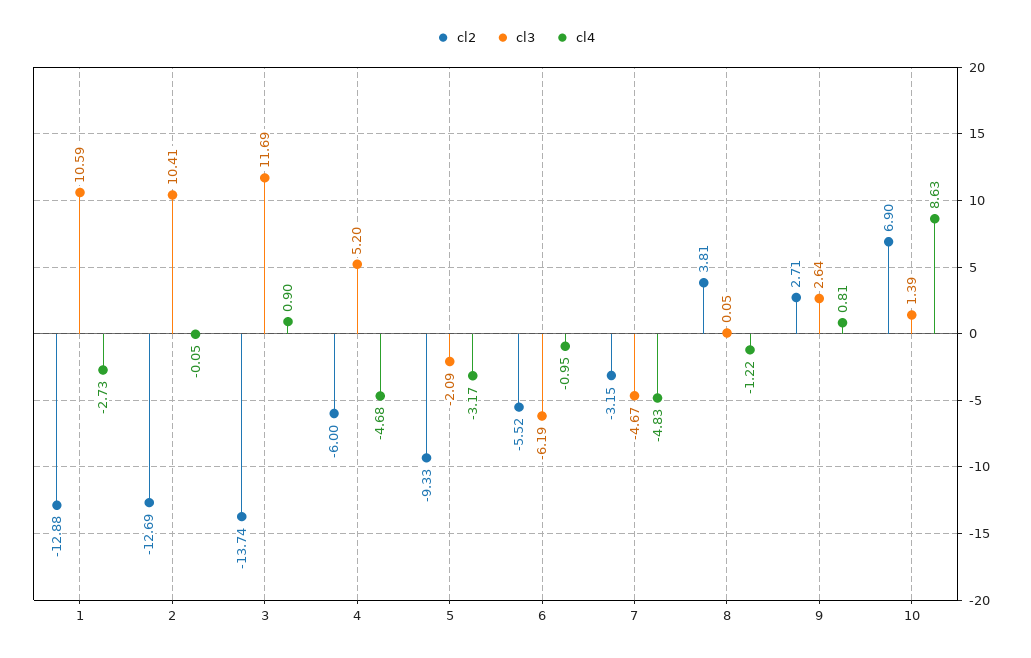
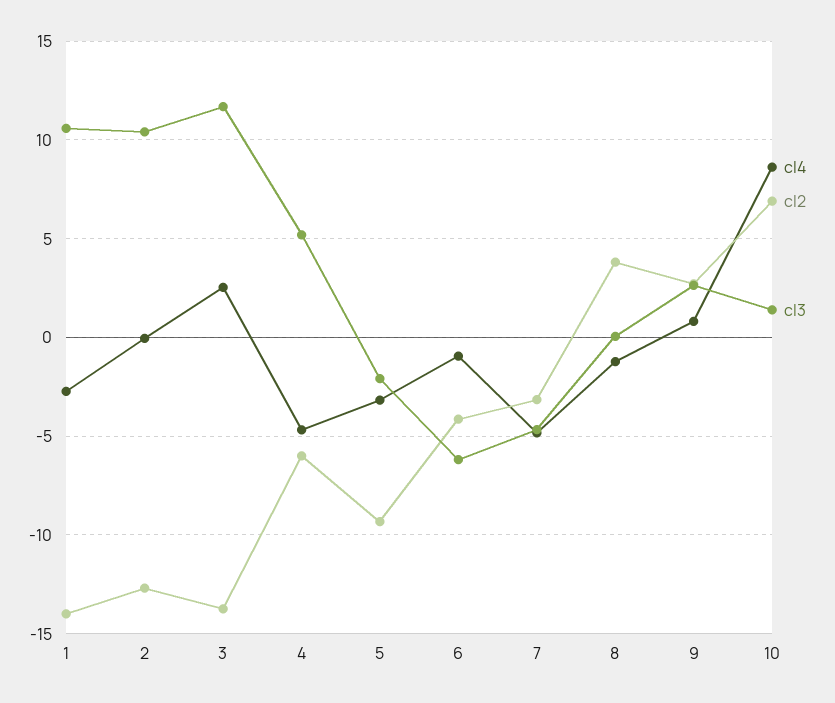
cl2, 1: -12.88 -> -14
cl4, 3: 0.9 -> 2.5
cl2, 6: -5.52 -> -4

